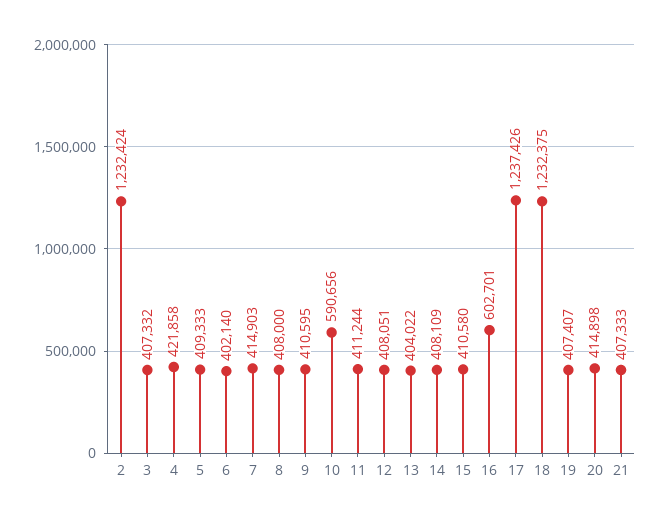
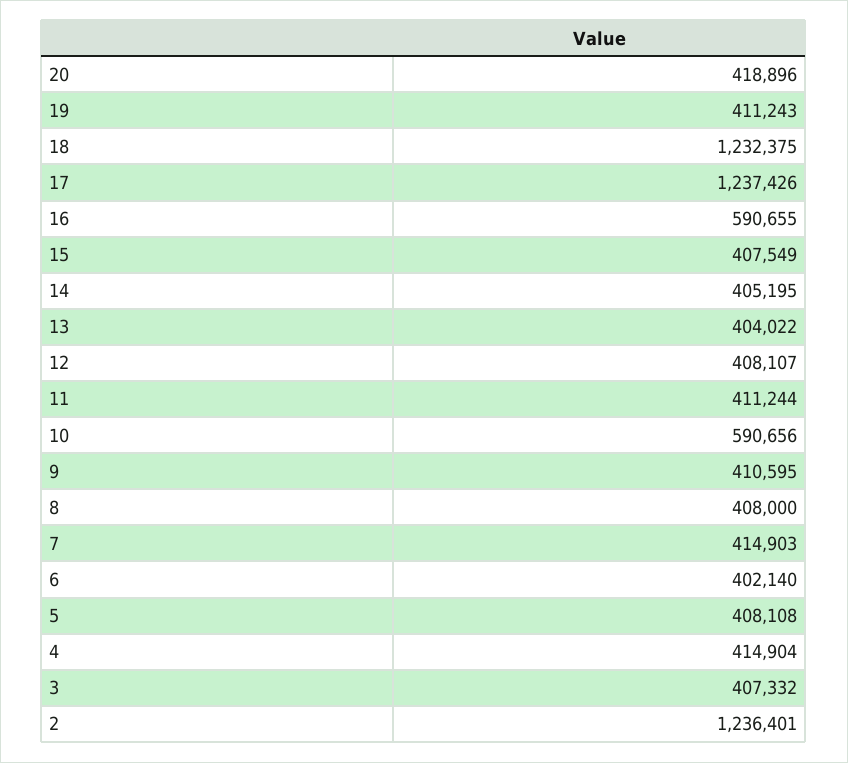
2: 1232424 -> 1236401
4: 421858 -> 414904
5: 409333 -> 408108
12: 408051 -> 408107
14: 408109 -> 405195
15: 410580 -> 407549
16: 602701 -> 590655
19: 407407 -> 411243
20: 414898 -> 418896
21: 407333 -> none

